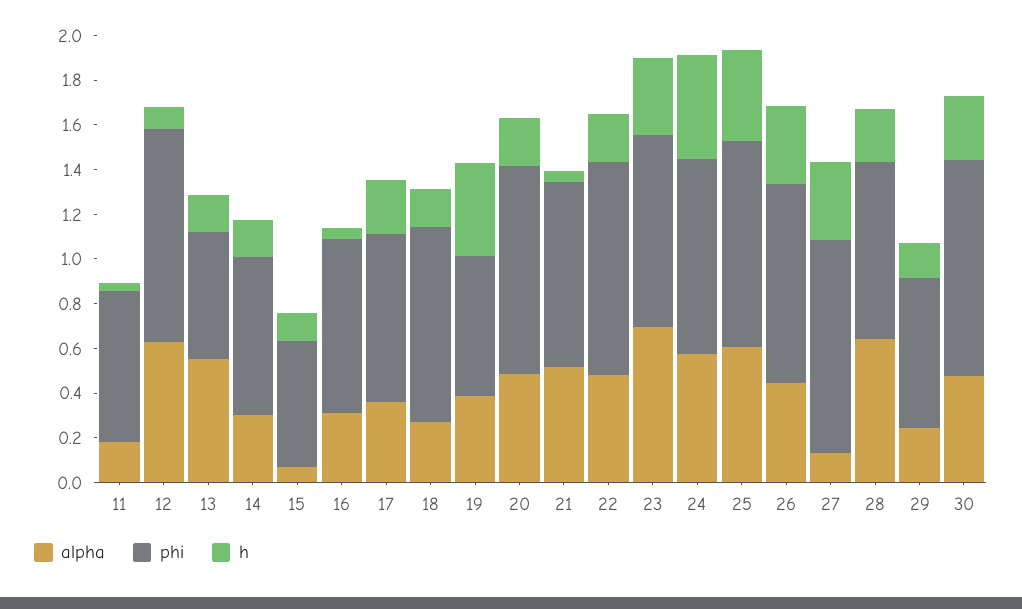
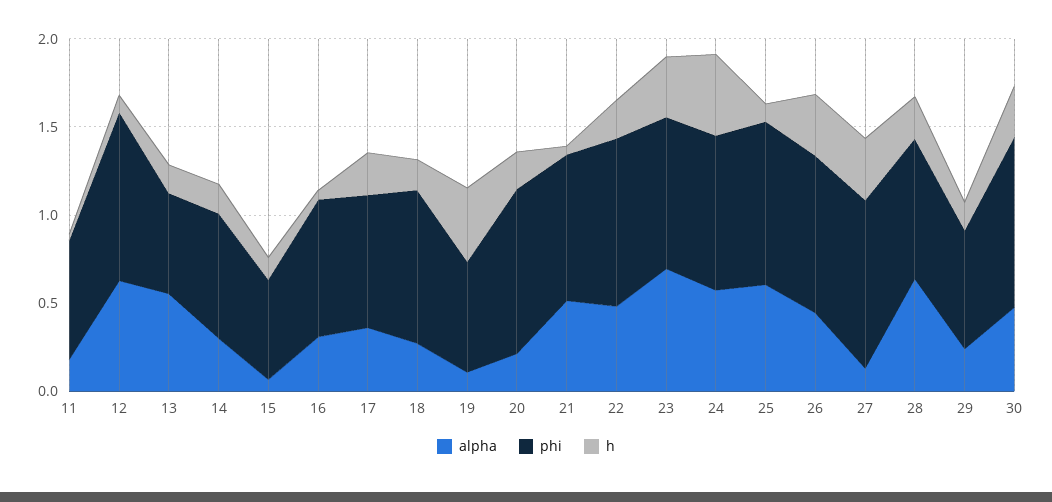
alpha, 19: 0.4 -> 0.1
alpha, 20: 0.5 -> 0.2
h, 25: 0.4 -> 0.1

